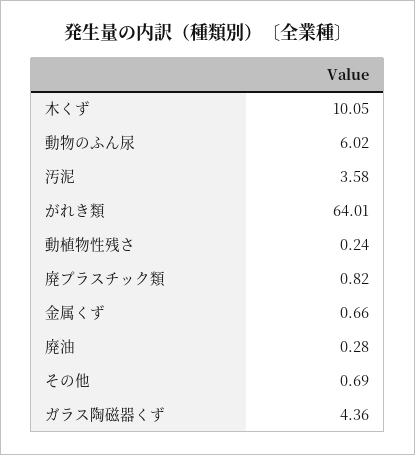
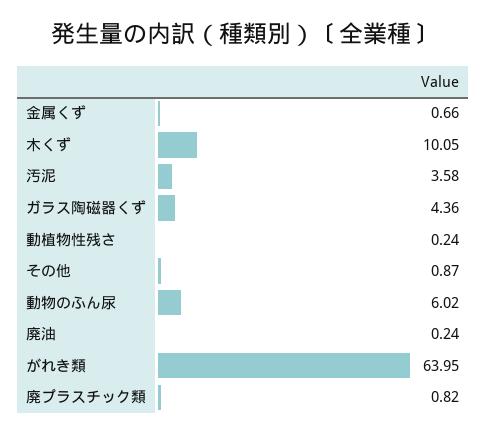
がれき類: 64.01 -> 63.95
廃油: 0.28 -> 0.24
その他: 0.69 -> 0.87

